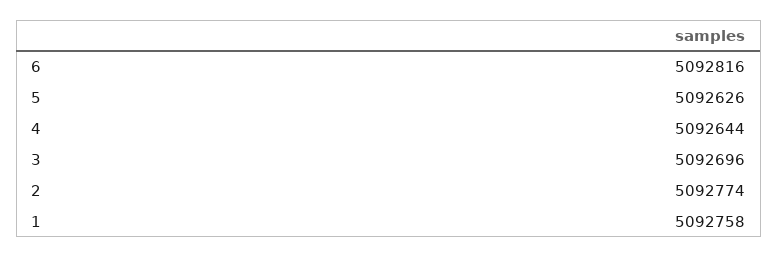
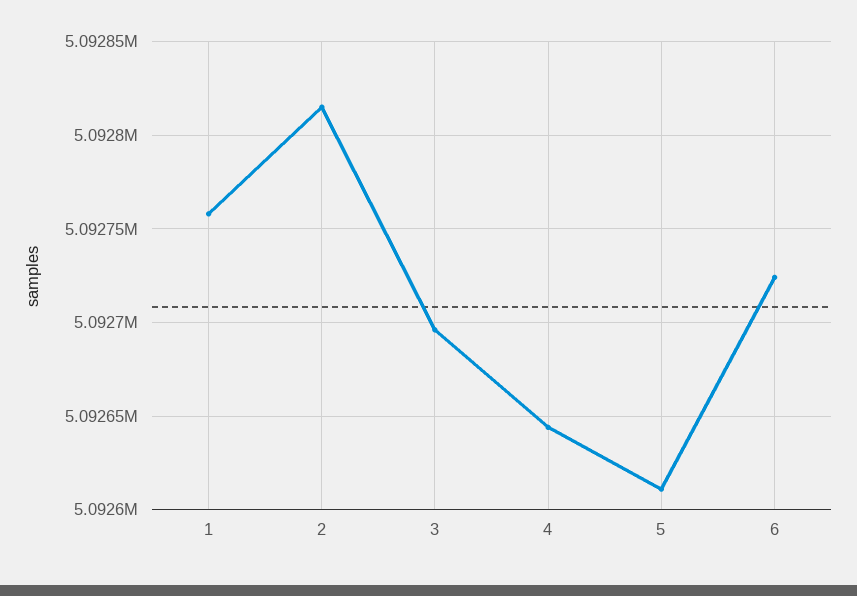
6: 5092816 -> 5092725
5: 5092626 -> 5092610
2: 5092774 -> 5092815

